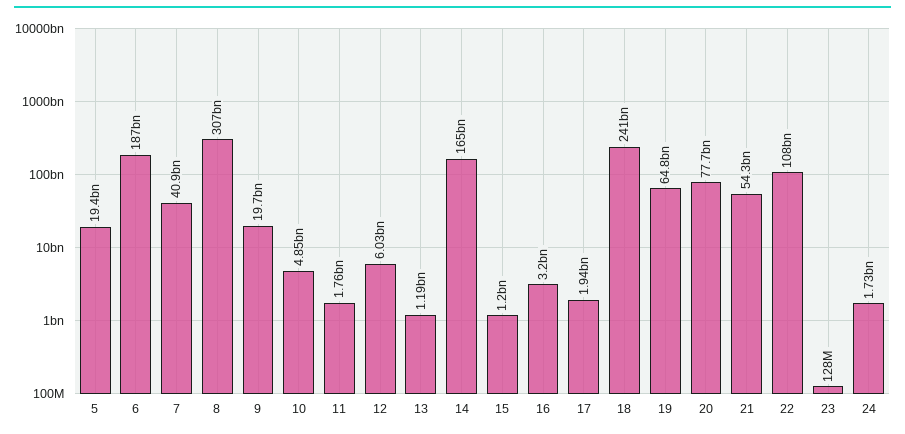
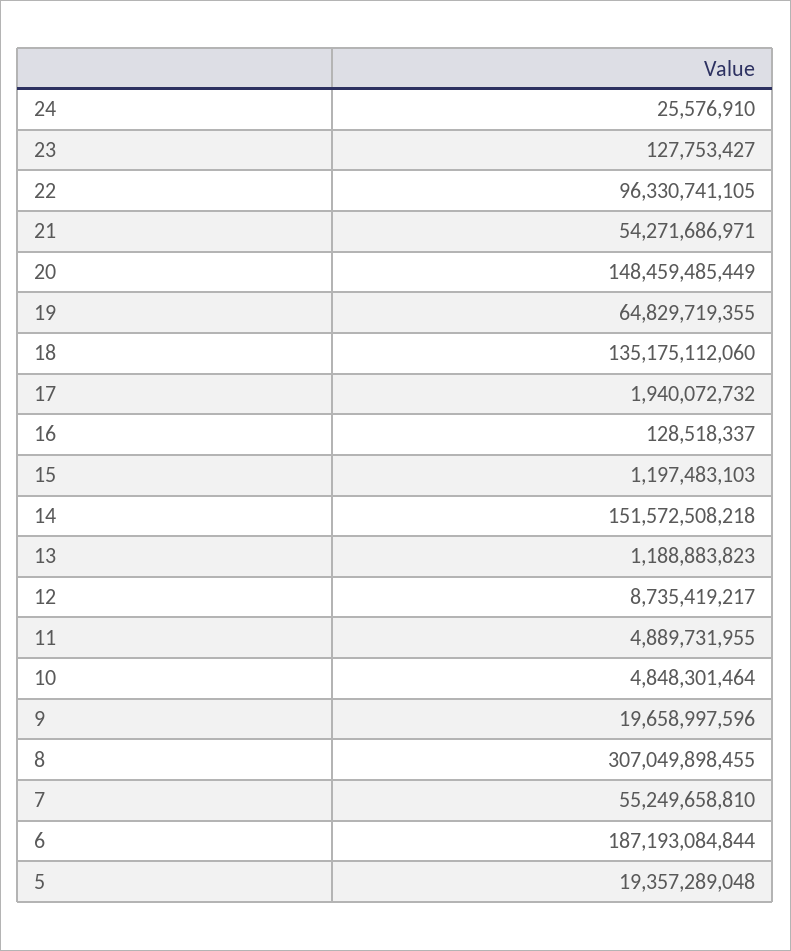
7: 40900000000 -> 55249658810
11: 1760000000 -> 4889731955
12: 6030000000 -> 8735419217
14: 165000000000 -> 151572508218
16: 3200000000 -> 128518337
18: 241000000000 -> 135175112060
20: 77700000000 -> 148459485449
22: 108000000000 -> 96330741105
24: 1730000000 -> 25576910

